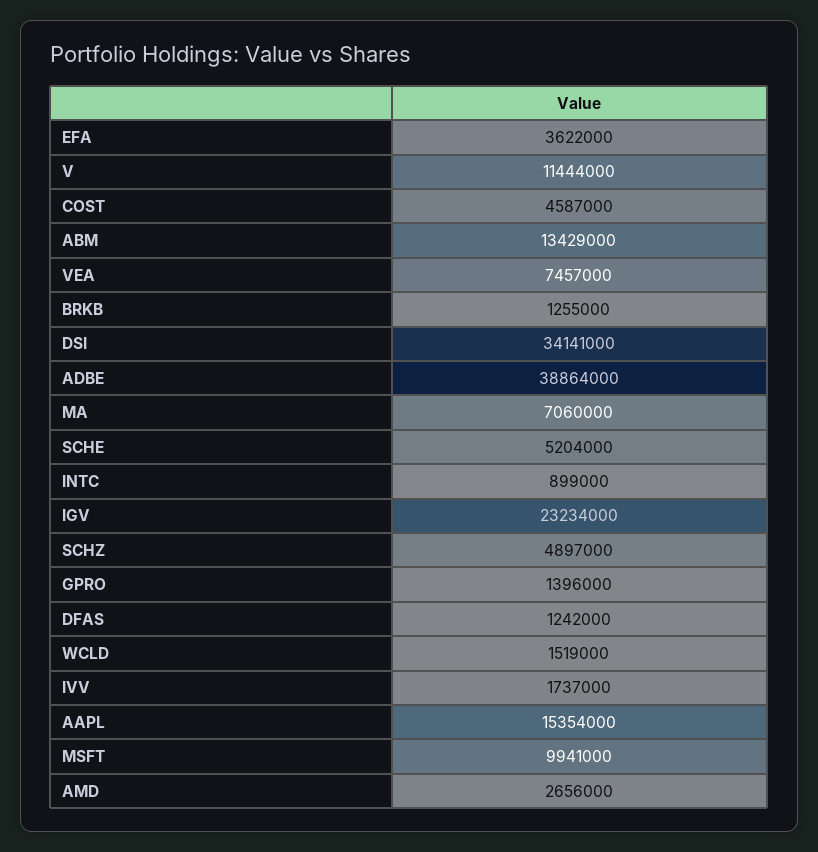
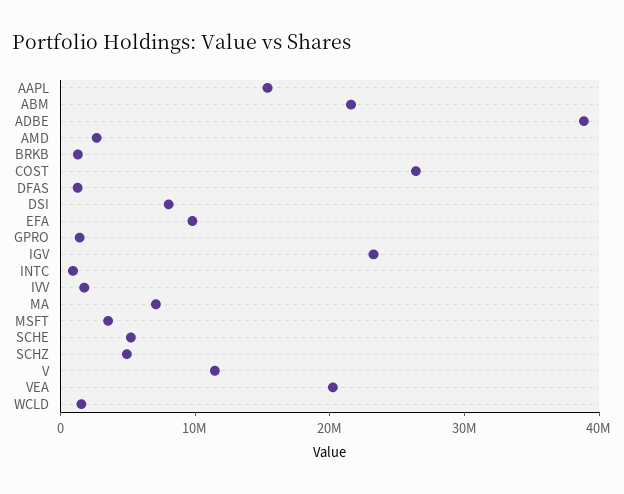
EFA: 3622000 -> 10000000
COST: 4587000 -> 26000000
ABM: 13429000 -> 22000000
VEA: 7457000 -> 20000000
DSI: 34141000 -> 8000000
MSFT: 9941000 -> 4000000

